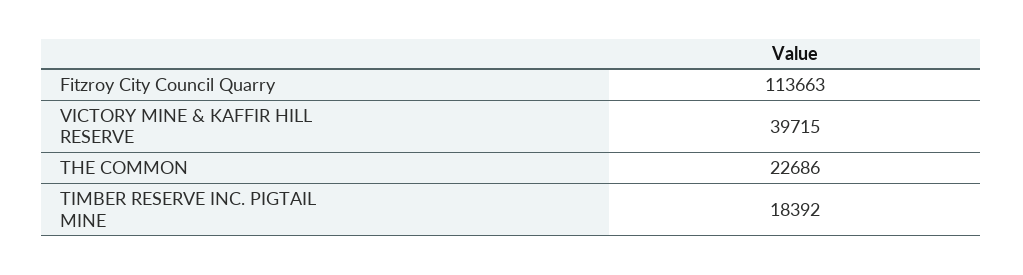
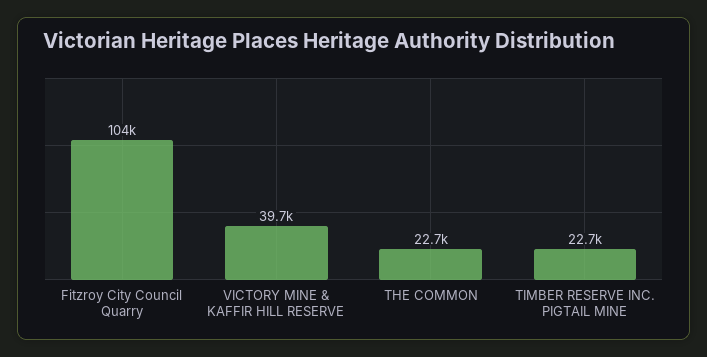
Fitzroy City Council Quarry: 113663 -> 104000
TIMBER RESERVE INC. PIGTAIL MINE: 18392 -> 22700

